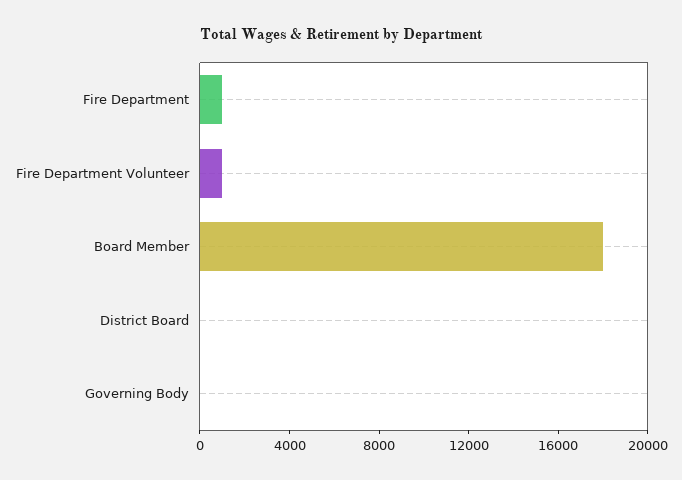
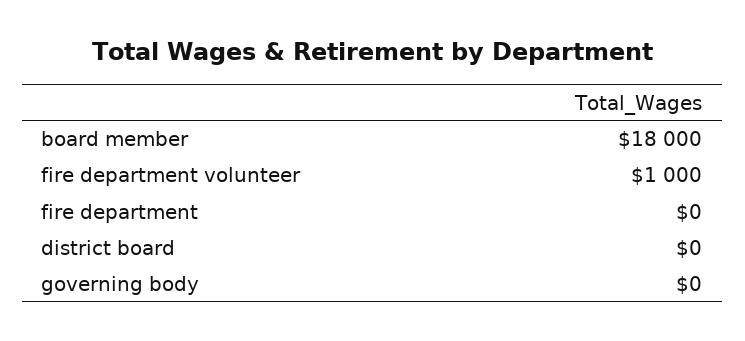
Fire Department: 1000 -> 0

